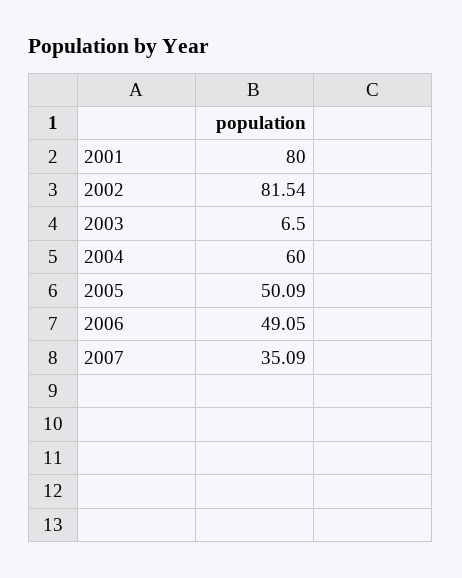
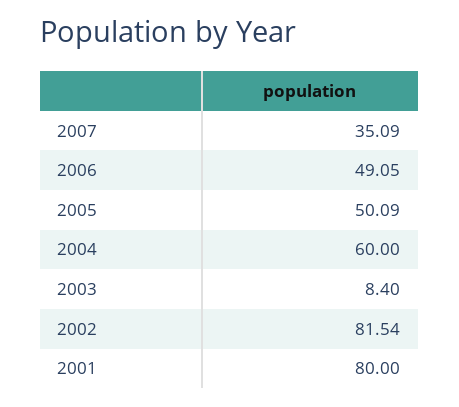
2003: 6.5 -> 8.4

